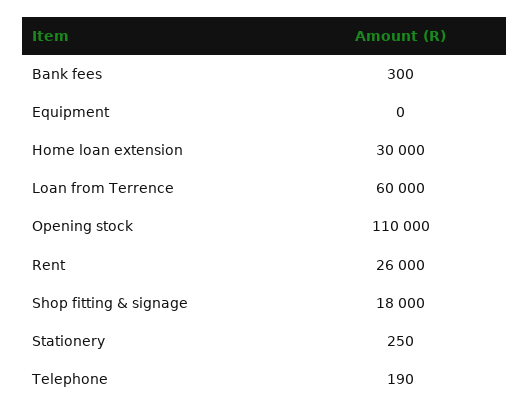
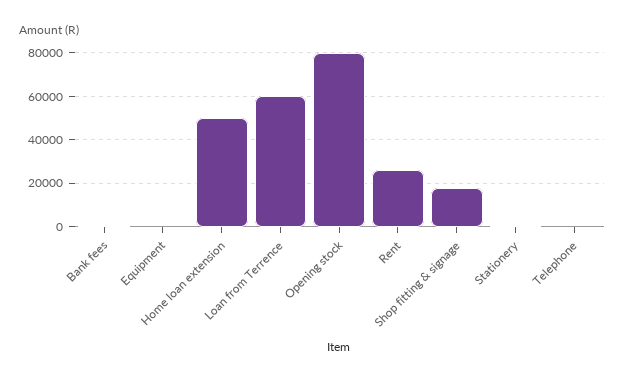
Home loan extension: 30000 -> 50000
Opening stock: 110000 -> 80000

